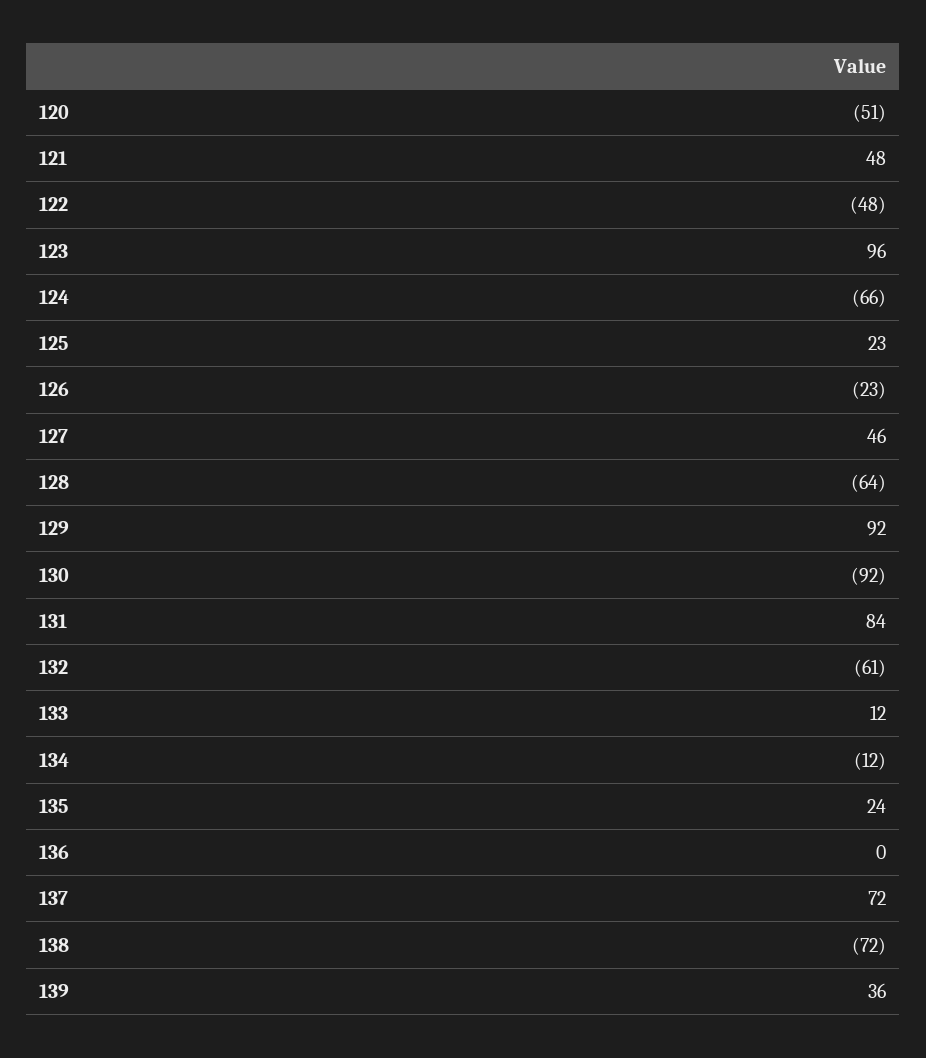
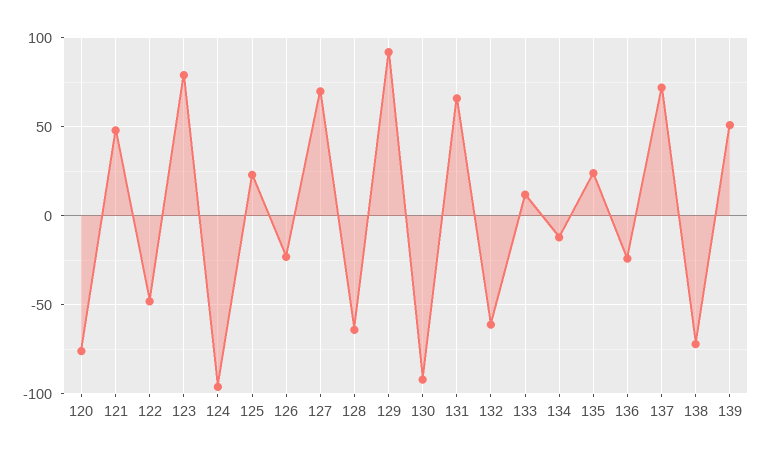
120: -51 -> -75
123: 96 -> 80
124: -66 -> -95
127: 46 -> 70
131: 84 -> 65
136: 0 -> -25
139: 36 -> 50

